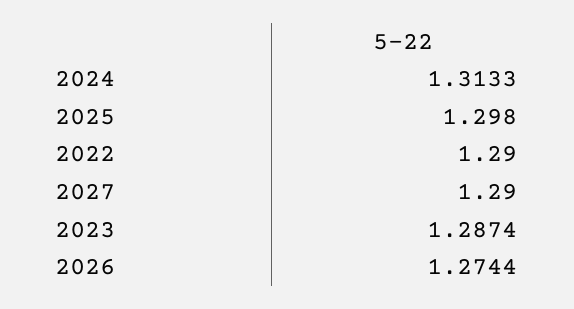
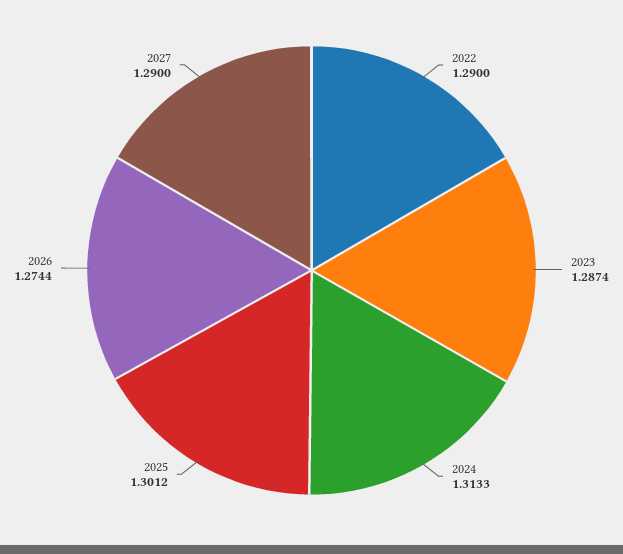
2025: 1.298 -> 1.3012

